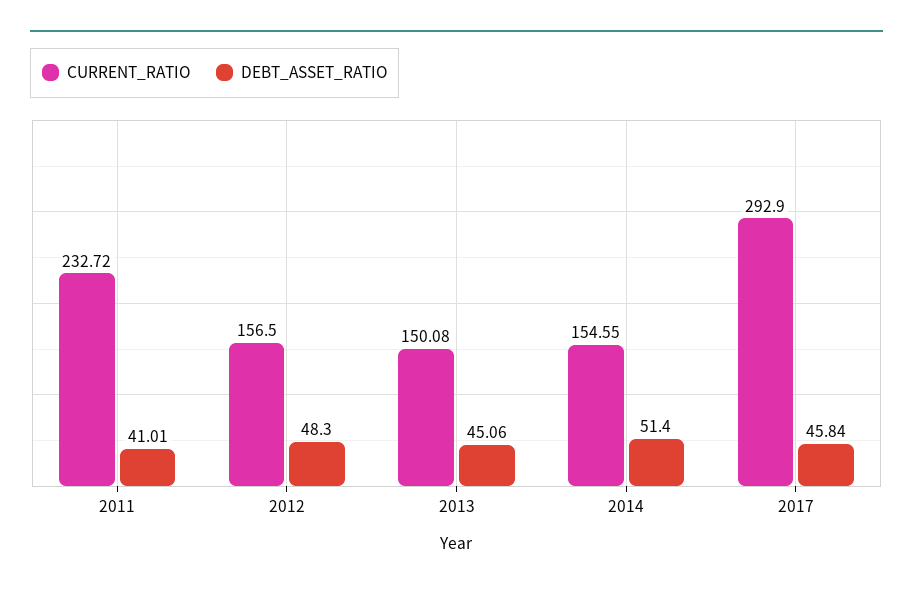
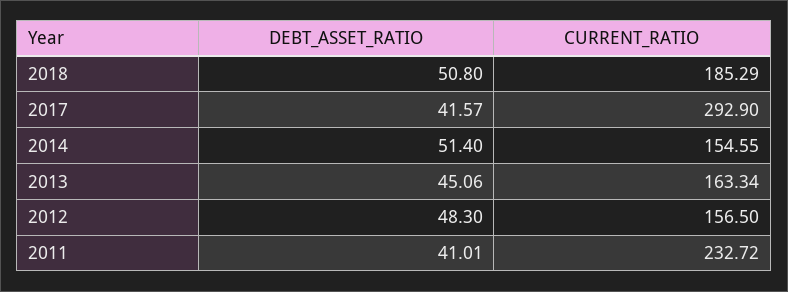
CURRENT_RATIO, 2013: 150.08 -> 163.34
DEBT_ASSET_RATIO, 2017: 45.84 -> 41.57
DEBT_ASSET_RATIO, 2018: none -> 50.8
CURRENT_RATIO, 2018: none -> 185.29

